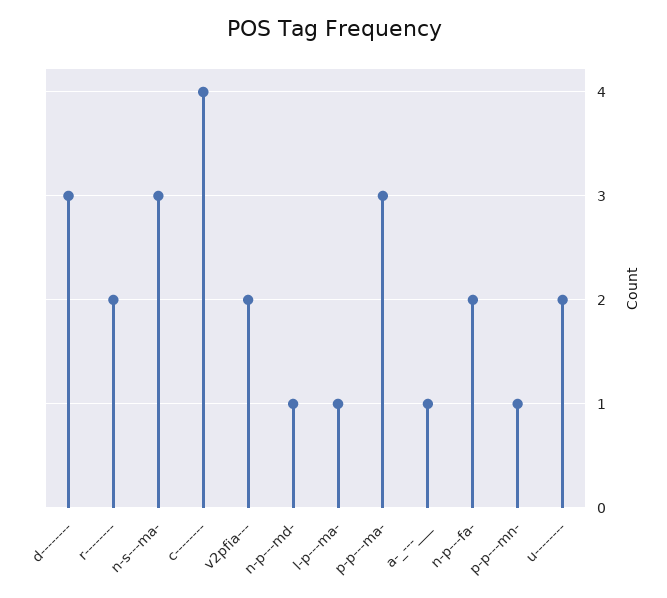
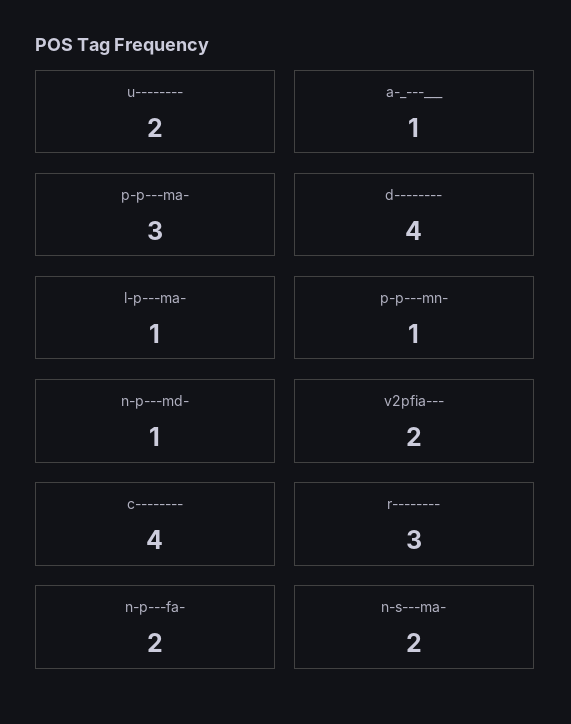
d--------: 3 -> 4
r--------: 2 -> 3
n-s---ma-: 3 -> 2

